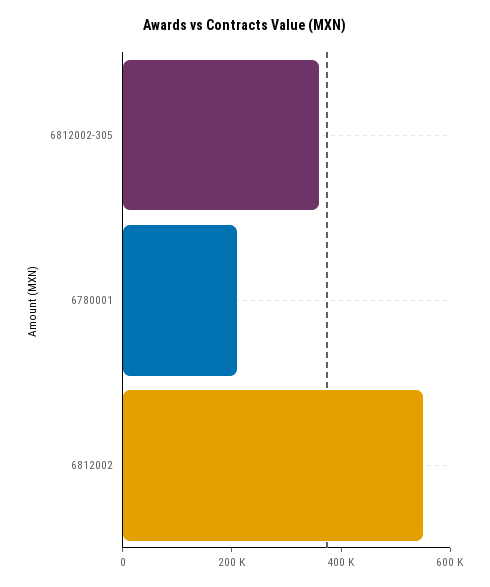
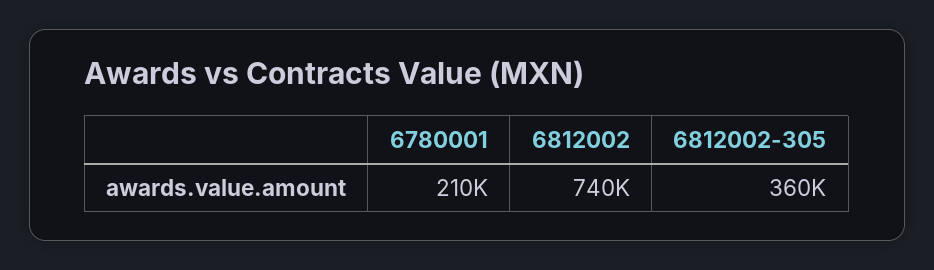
6812002: 550000 -> 740000

